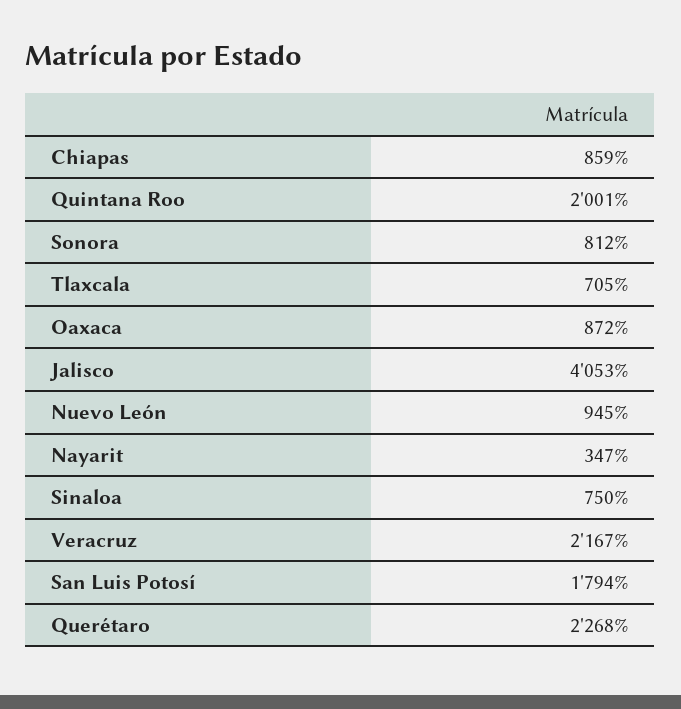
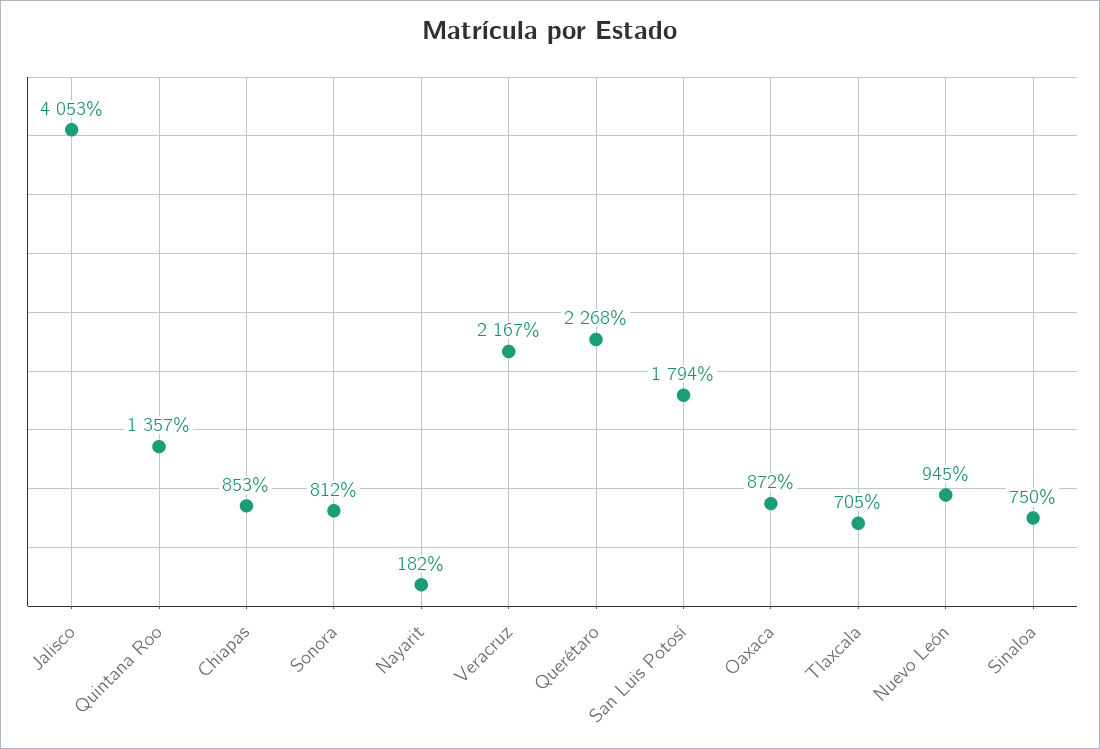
Chiapas: 859 -> 853
Quintana Roo: 2001 -> 1357
Nayarit: 347 -> 182

